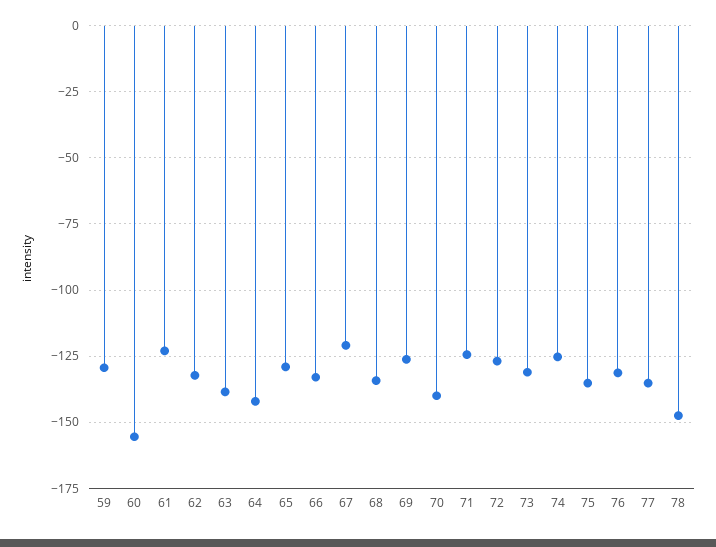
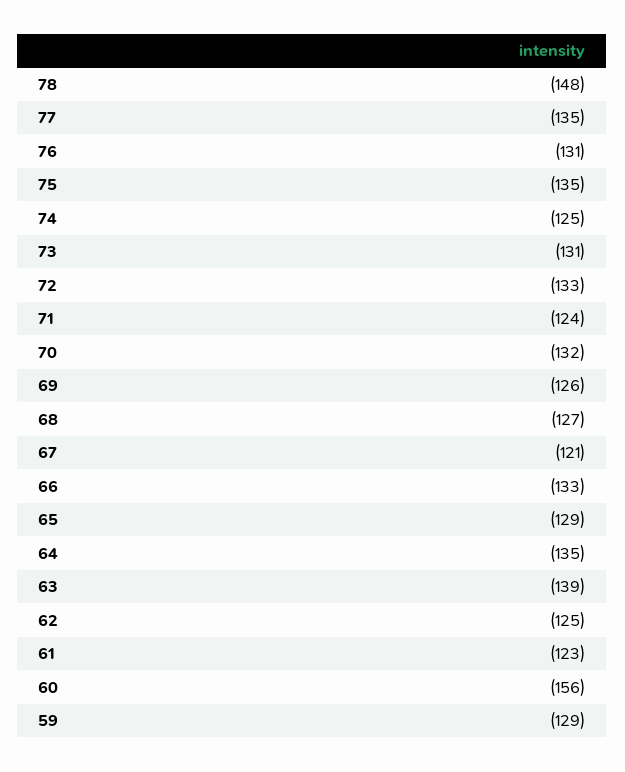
62: -132.5 -> -125
64: -142.5 -> -135
68: -135 -> -127
70: -140 -> -132
72: -127.5 -> -133

